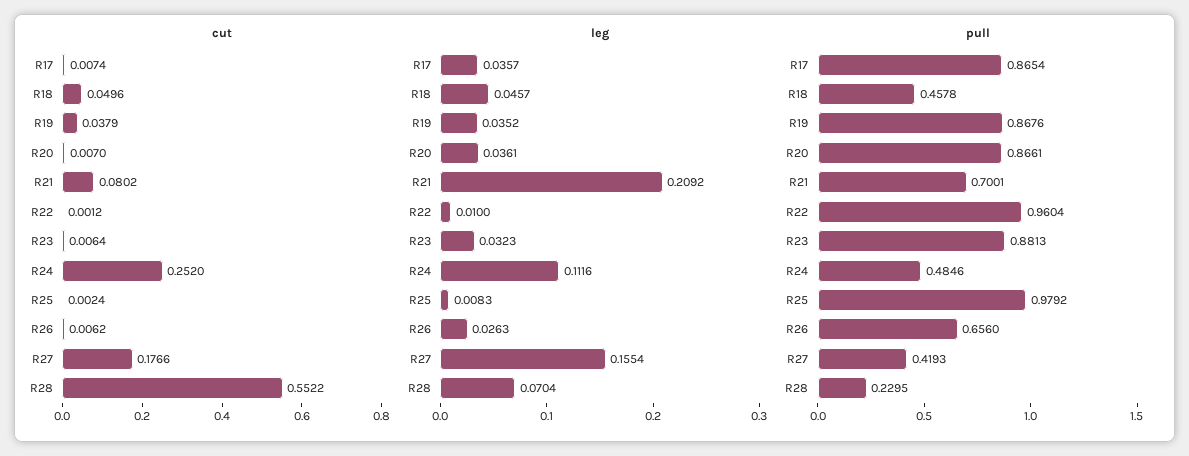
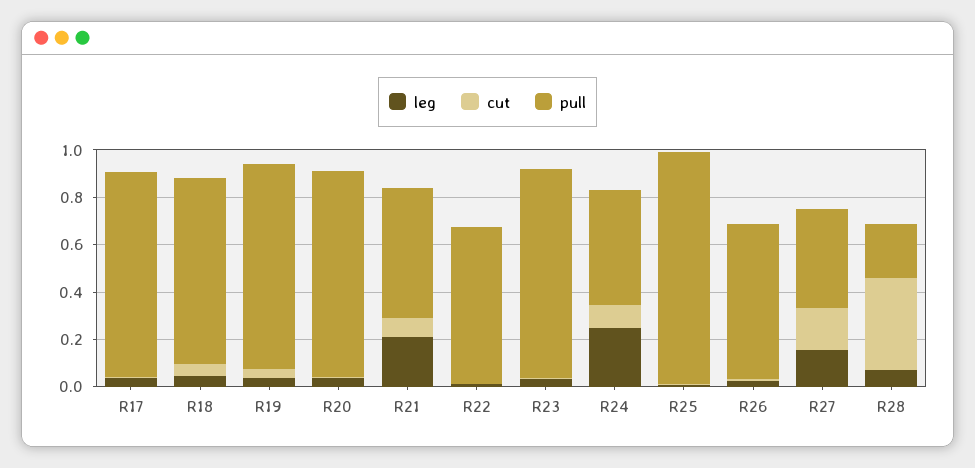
cut, R24: 0.252 -> 0.1
cut, R28: 0.5522 -> 0.4
leg, R24: 0.1116 -> 0.25
pull, R18: 0.4578 -> 0.8
pull, R21: 0.7001 -> 0.55
pull, R22: 0.9604 -> 0.65

